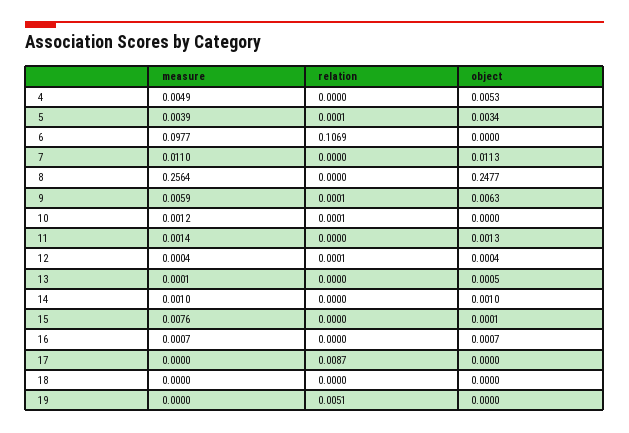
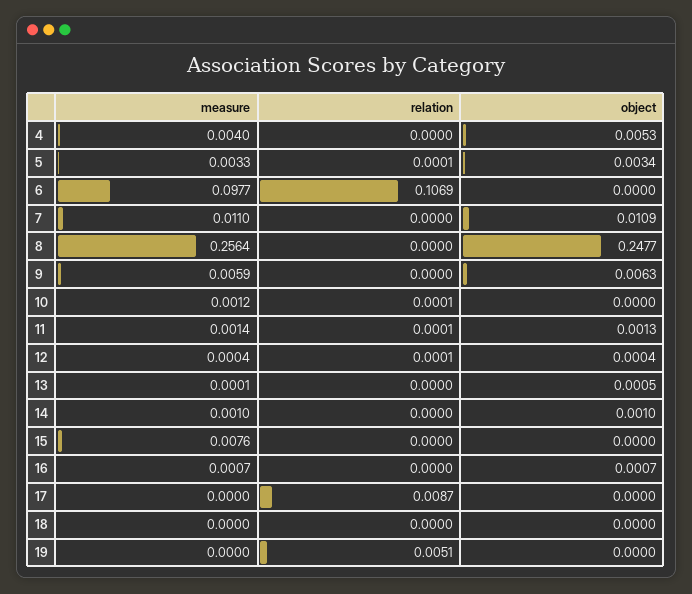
measure, 4: 0.0049 -> 0.004
measure, 5: 0.0039 -> 0.0033
object, 7: 0.0113 -> 0.0109
relation, 9: 0.0001 -> 0
relation, 11: 0 -> 0.0001
object, 15: 0.0001 -> 0

